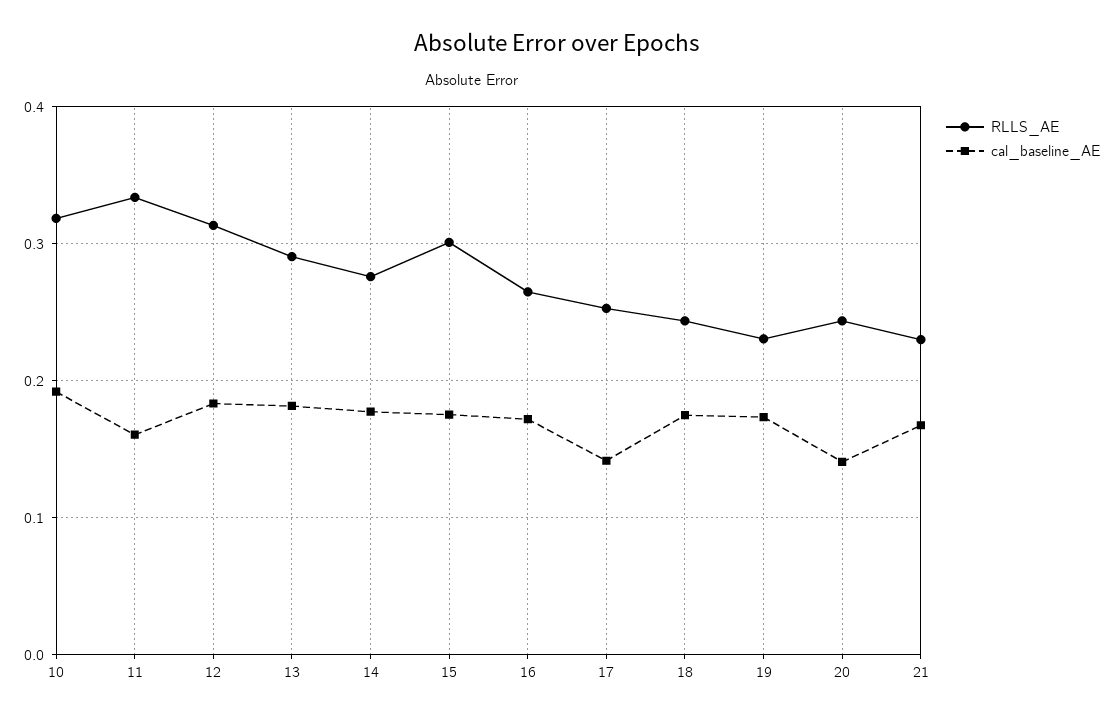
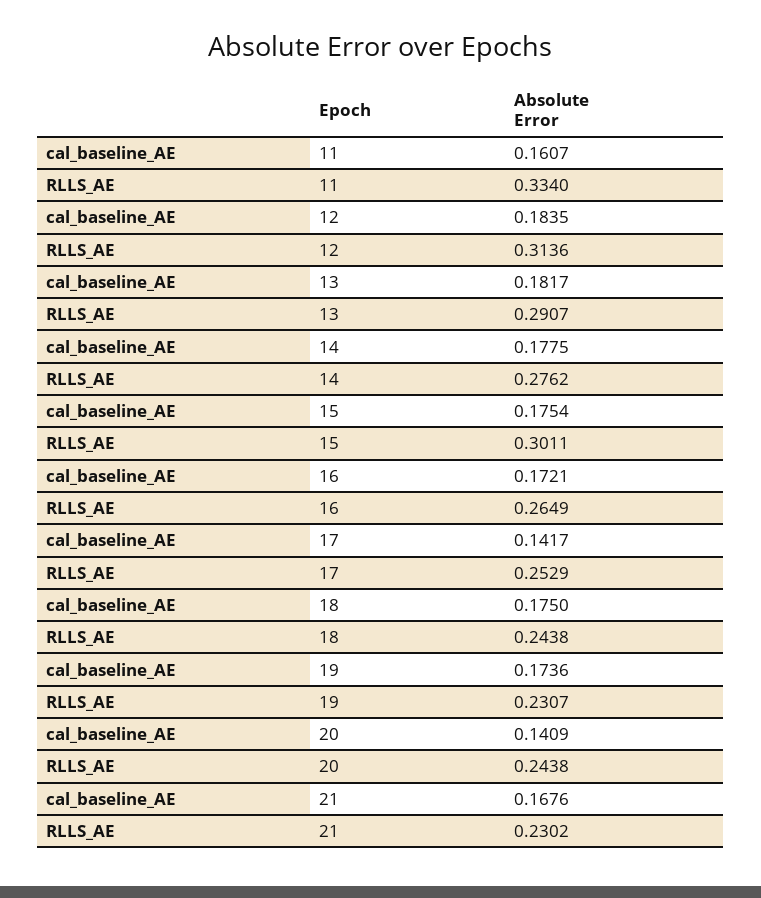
RLLS_AE, 10: 0.32 -> none
cal_baseline_AE, 10: 0.19 -> none

